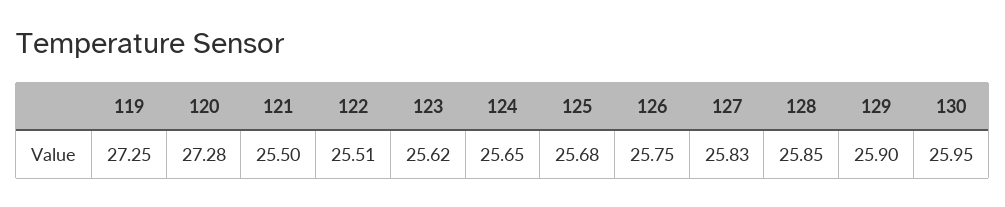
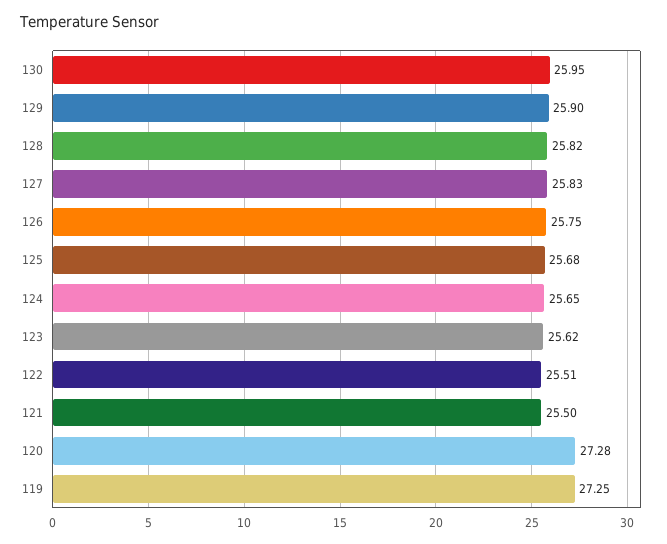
128: 25.85 -> 25.82

